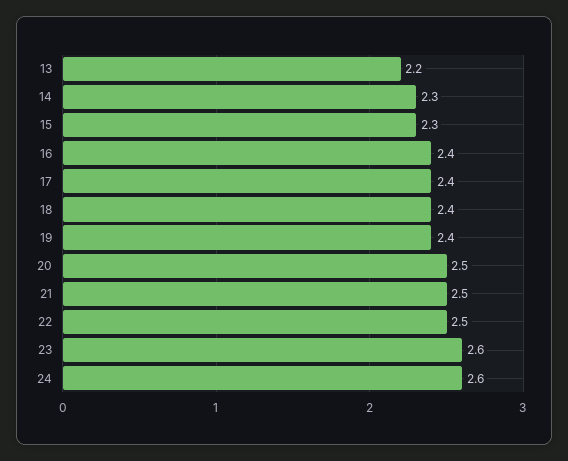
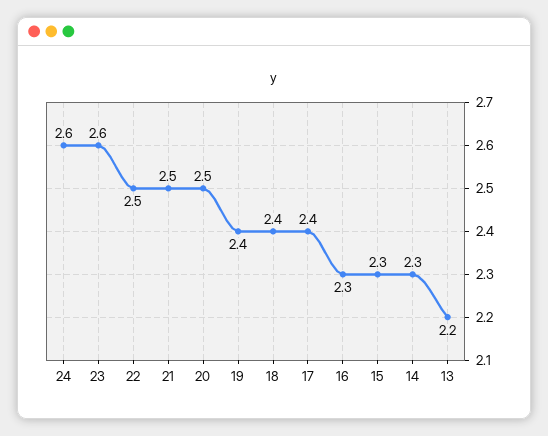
16: 2.4 -> 2.3

